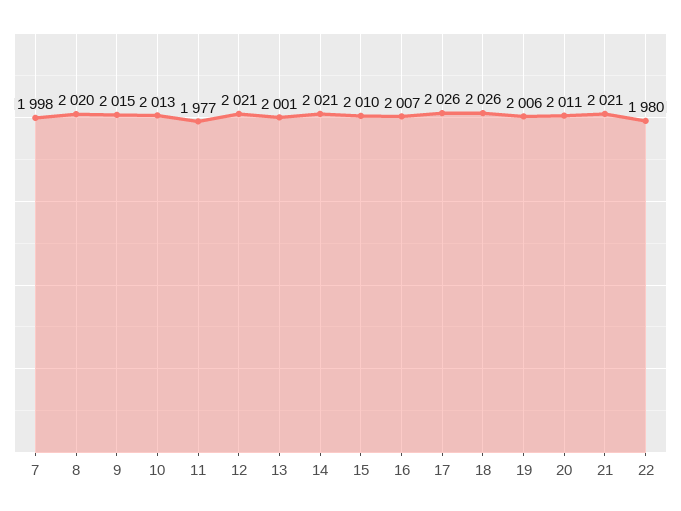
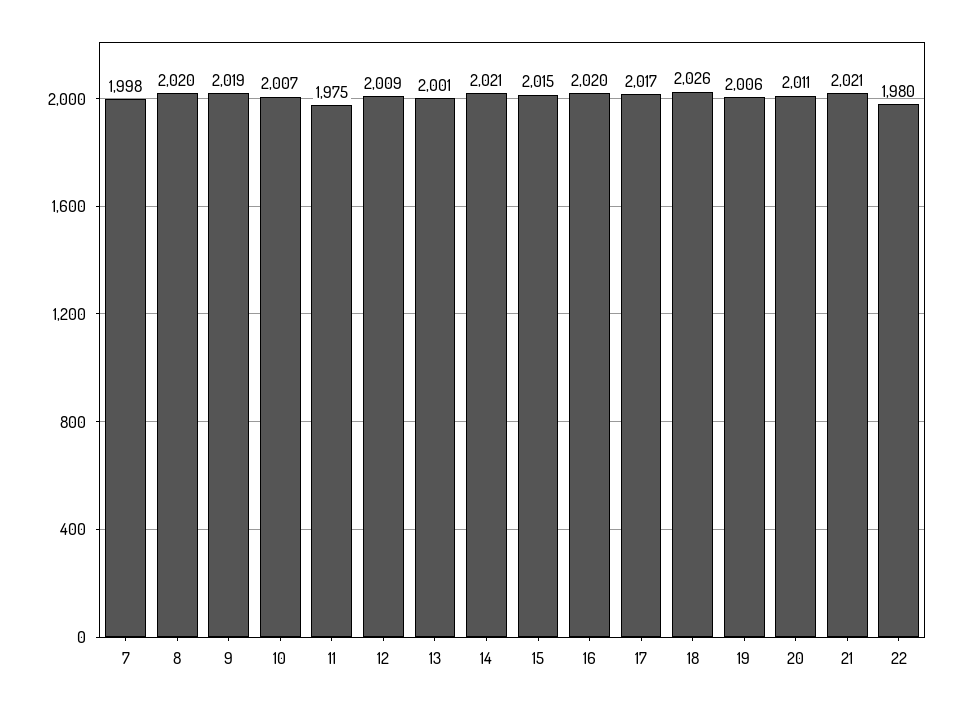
9: 2015 -> 2019
10: 2013 -> 2007
11: 1977 -> 1975
12: 2021 -> 2009
15: 2010 -> 2015
16: 2007 -> 2020
17: 2026 -> 2017

